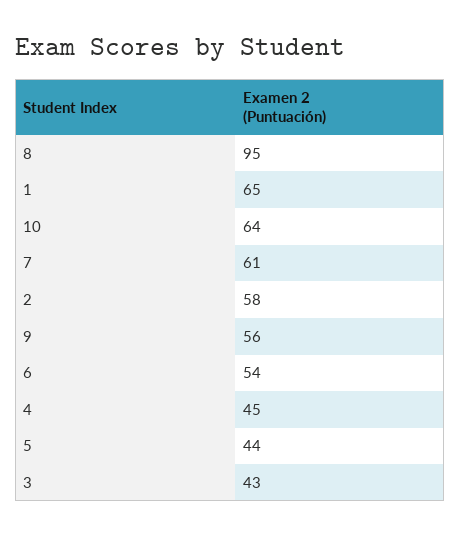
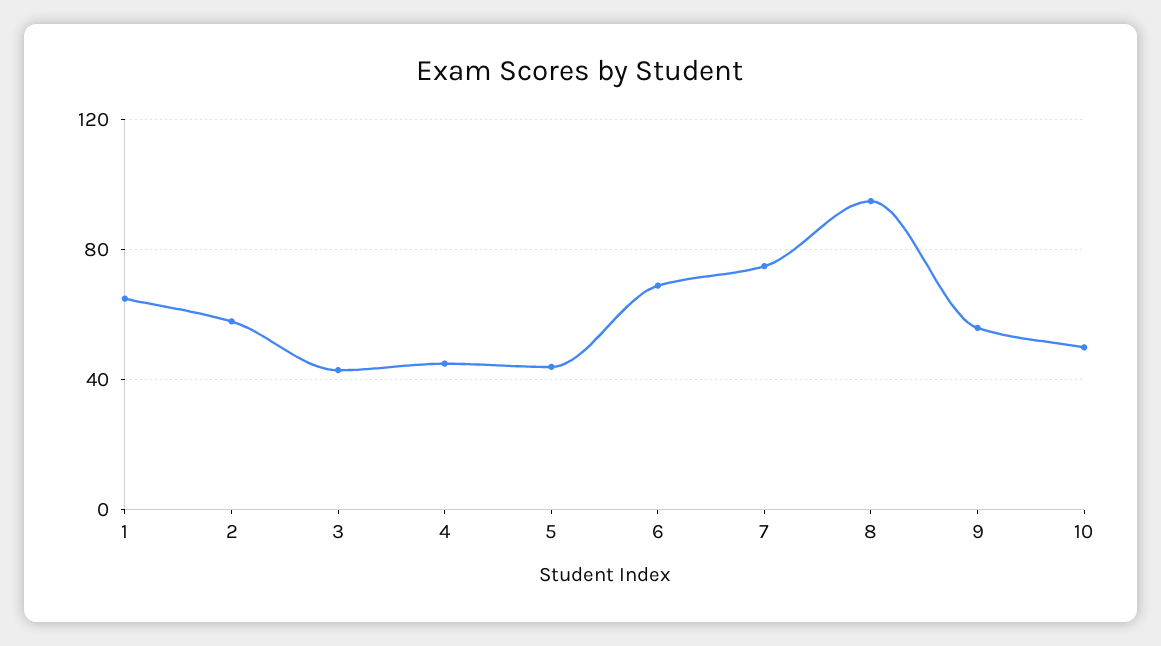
10: 64 -> 50
7: 61 -> 75
6: 54 -> 70

